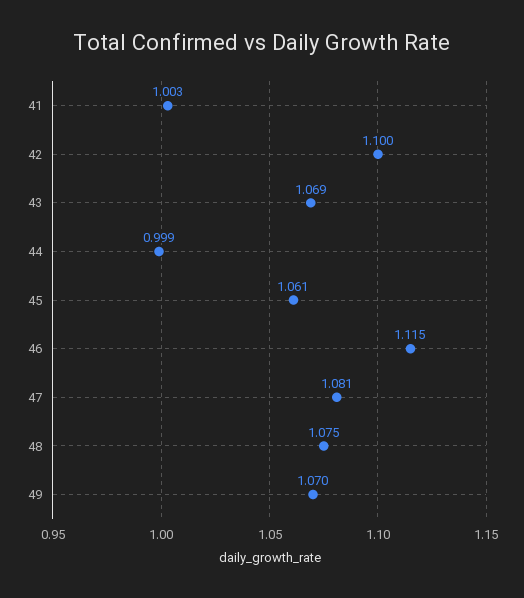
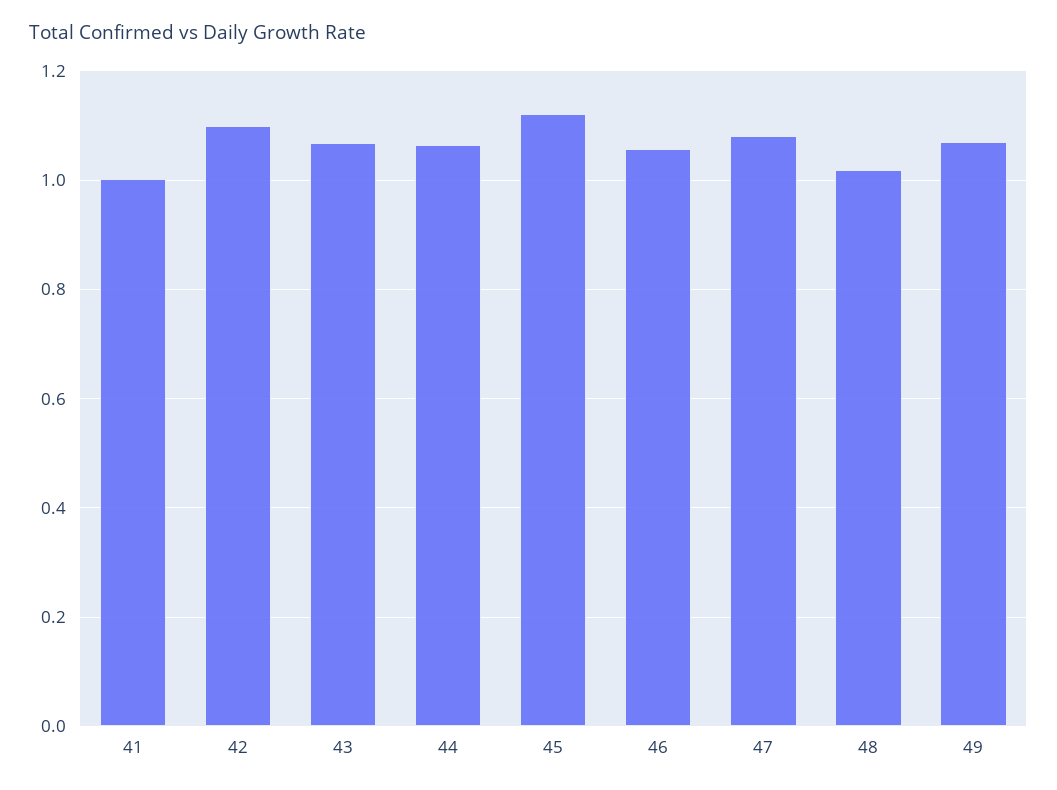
44: 0.999 -> 1.06
45: 1.061 -> 1.12
46: 1.115 -> 1.06
48: 1.075 -> 1.02

